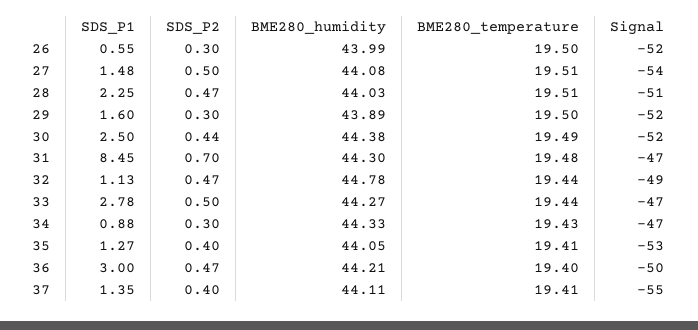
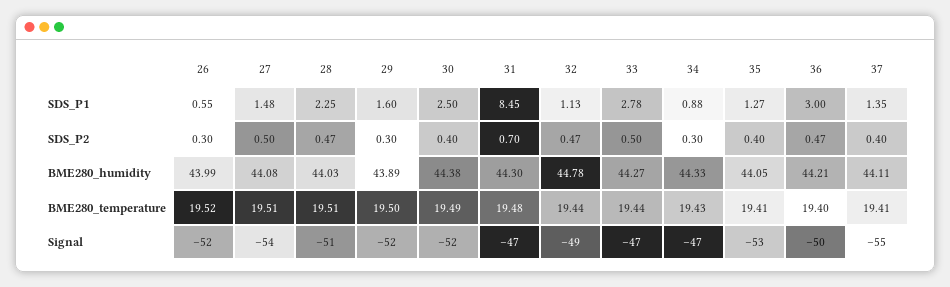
BME280_temperature, 26: 19.5 -> 19.52
SDS_P2, 30: 0.44 -> 0.4

